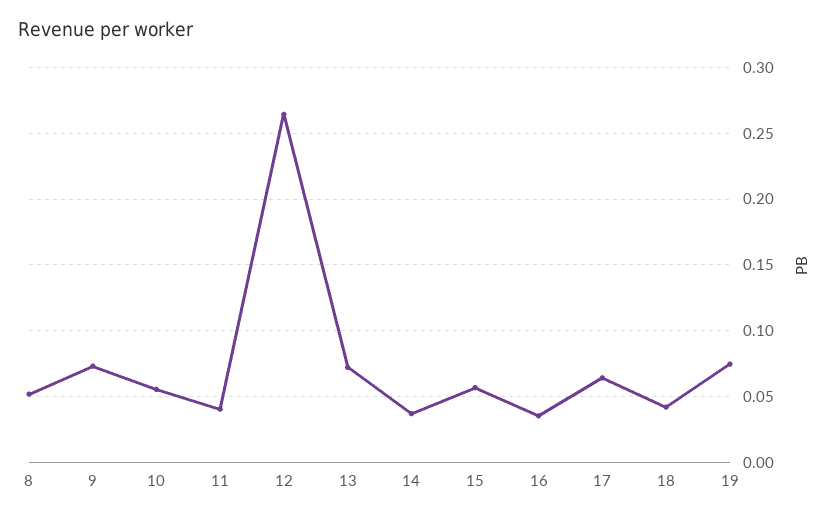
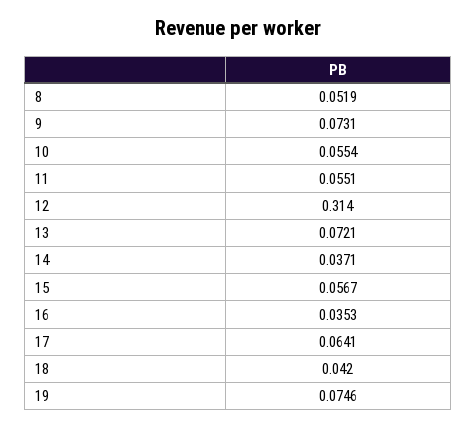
11: 0.04 -> 0.0551
12: 0.265 -> 0.314

